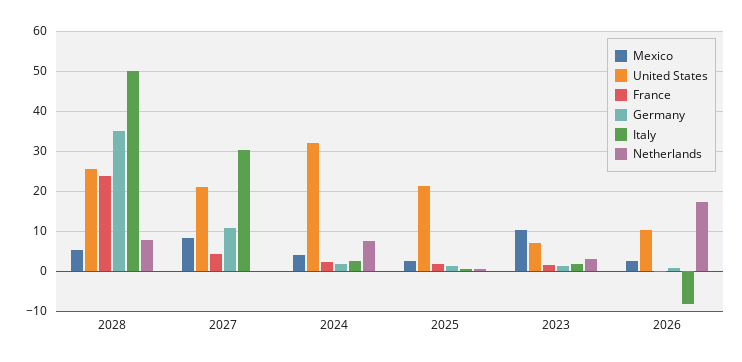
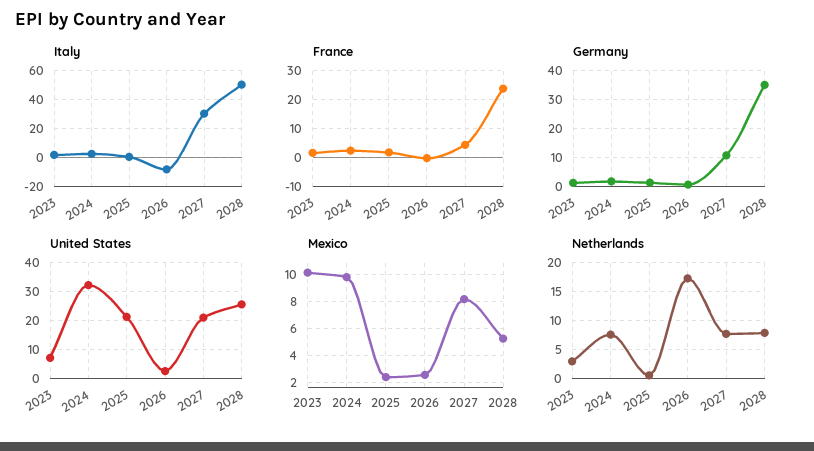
Netherlands, 2027: 0 -> 7.5
Mexico, 2024: 4 -> 10
United States, 2026: 10 -> 2.5

